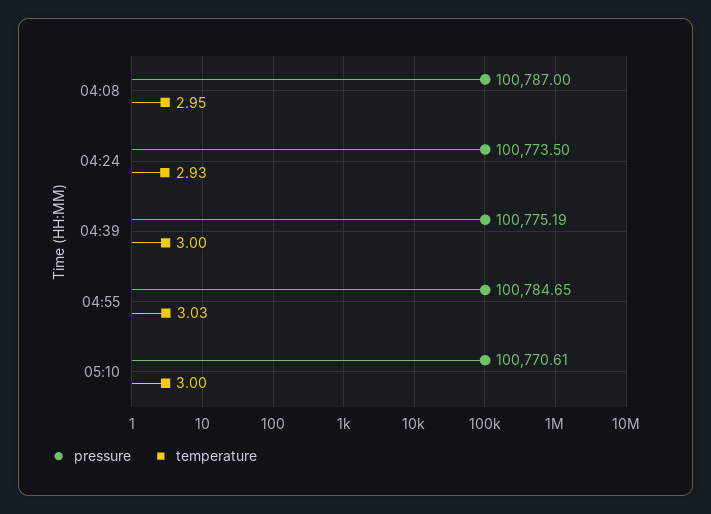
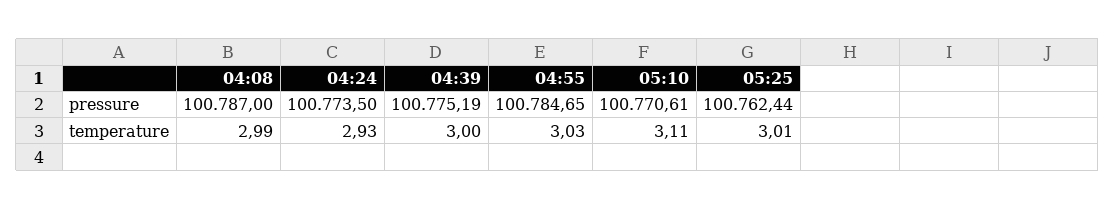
temperature, 04:08: 2.95 -> 2.99
temperature, 05:10: 3 -> 3.11
pressure, 05:25: none -> 100762.44
temperature, 05:25: none -> 3.01

